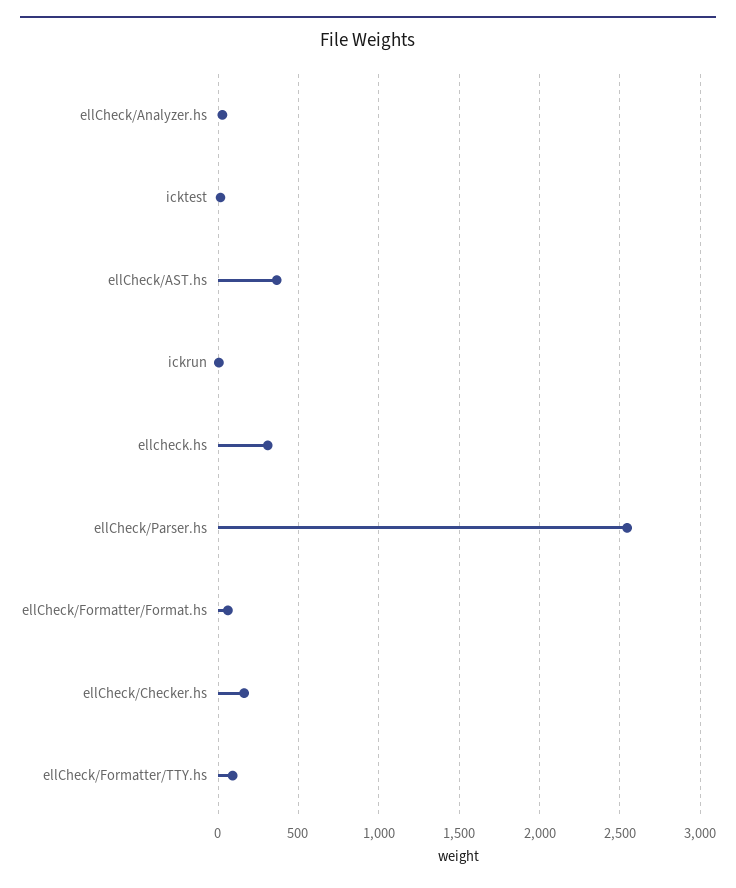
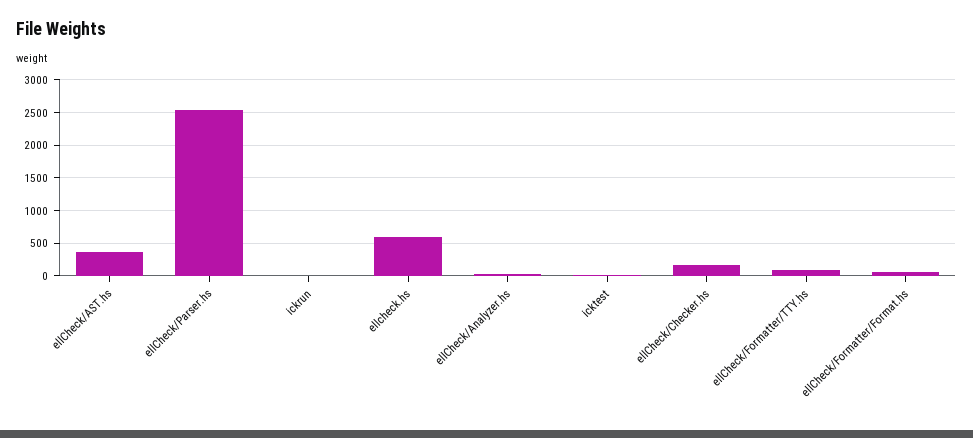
ellcheck.hs: 300 -> 600

